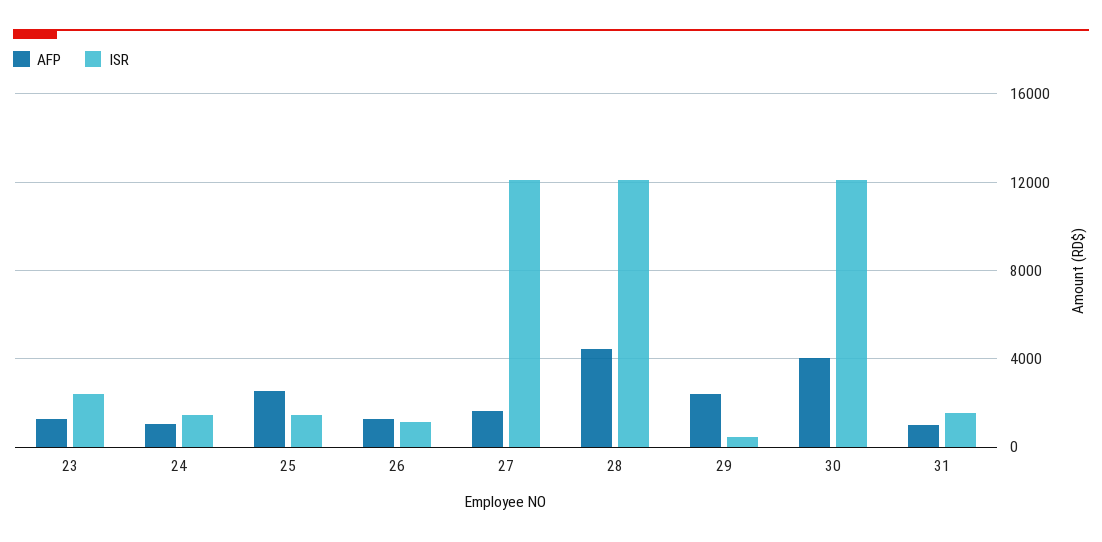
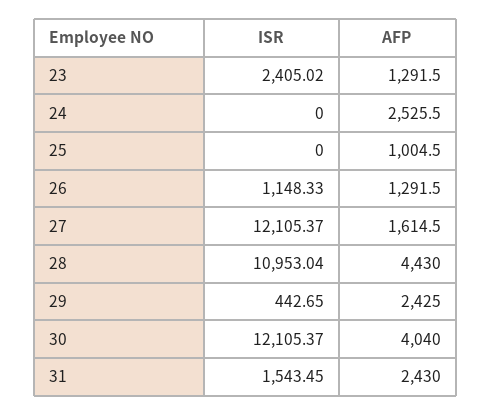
AFP, 24: 1000 -> 2525.5
ISR, 24: 1500 -> 0
AFP, 25: 2500 -> 1004.5
ISR, 25: 1500 -> 0
ISR, 28: 12000 -> 10953.04
AFP, 31: 1000 -> 2430

